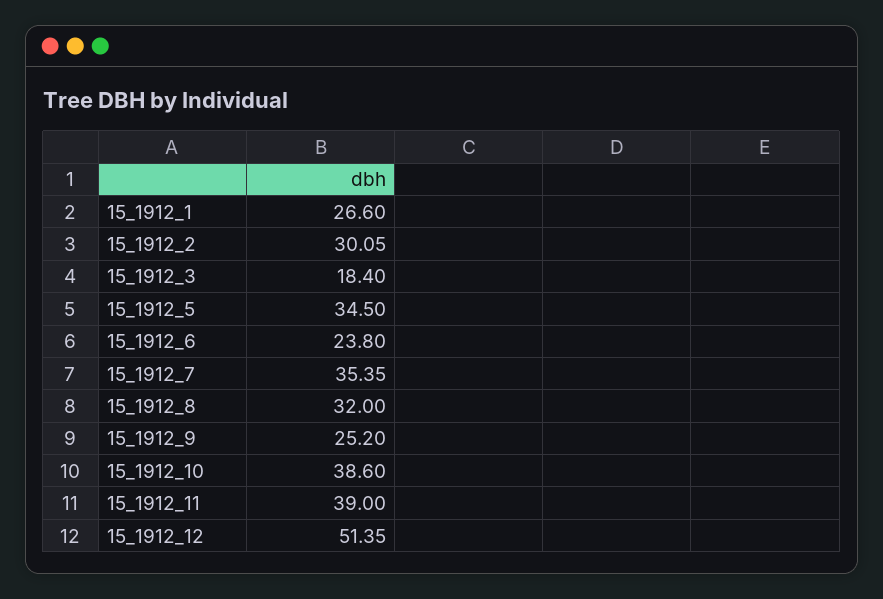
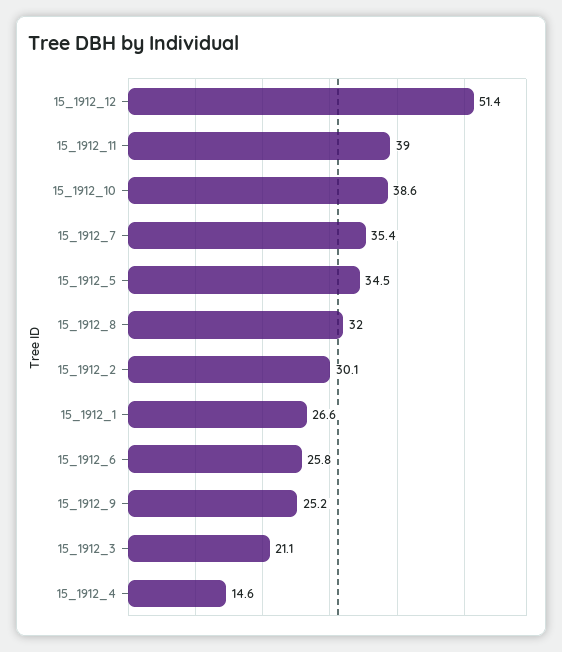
15_1912_3: 18.4 -> 21.1
15_1912_6: 23.8 -> 25.8
15_1912_4: none -> 14.6

